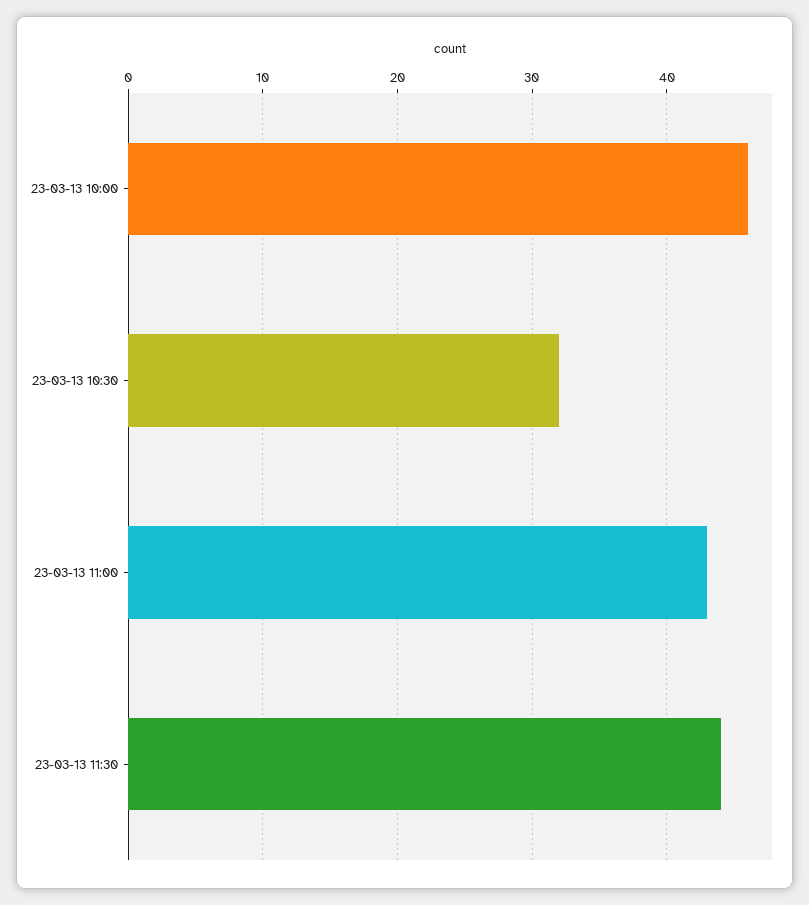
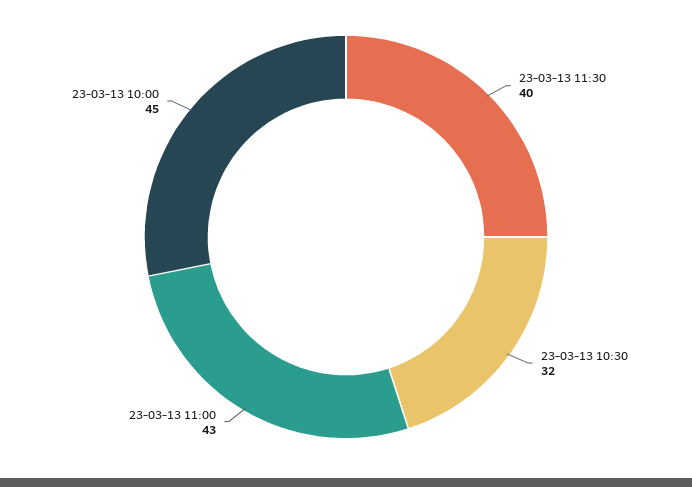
23-03-13 10:00: 46 -> 45
23-03-13 11:30: 44 -> 40

